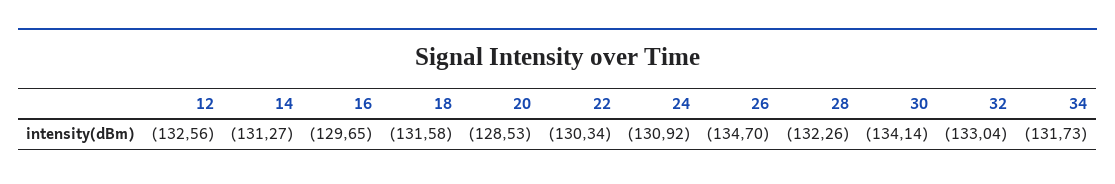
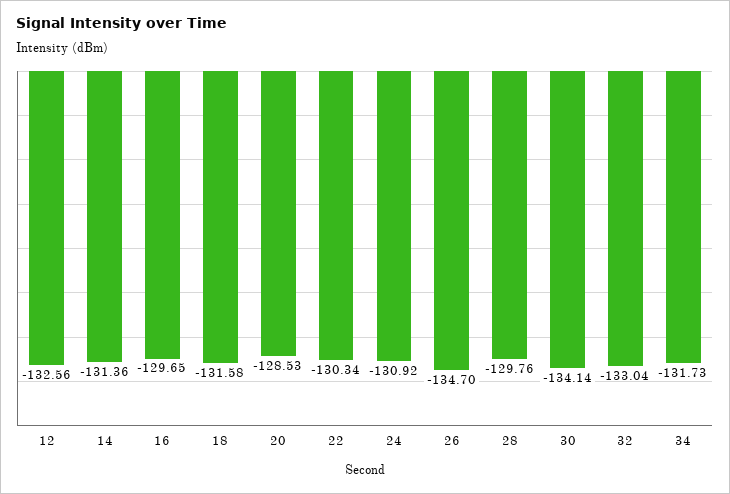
14: -131.27 -> -131.36
28: -132.26 -> -129.76

